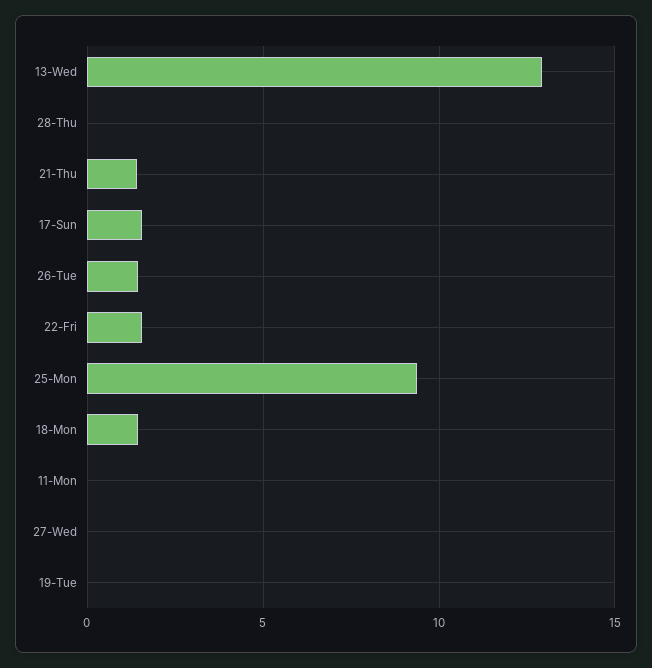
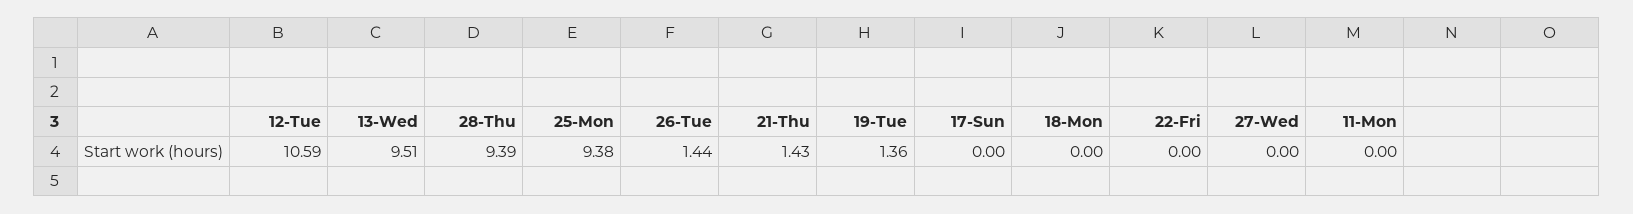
13-Wed: 13 -> 9.51
28-Thu: 0 -> 9.39
17-Sun: 1.5 -> 0
22-Fri: 1.5 -> 0
18-Mon: 1.5 -> 0
19-Tue: 0 -> 1.36
12-Tue: none -> 10.59

